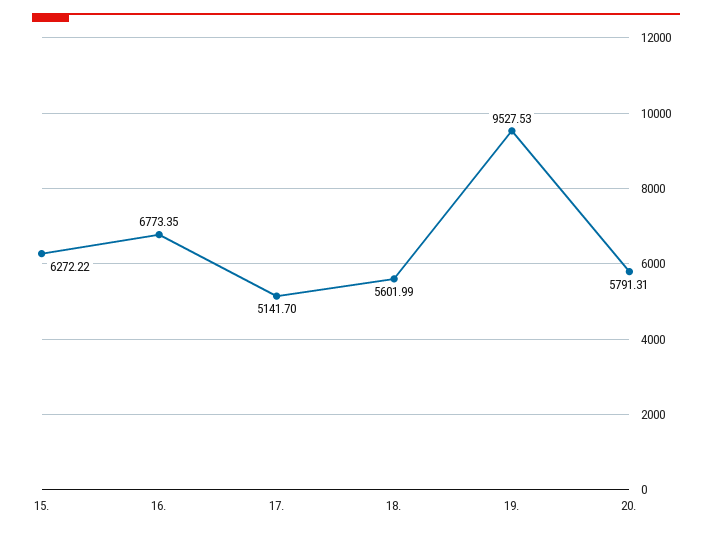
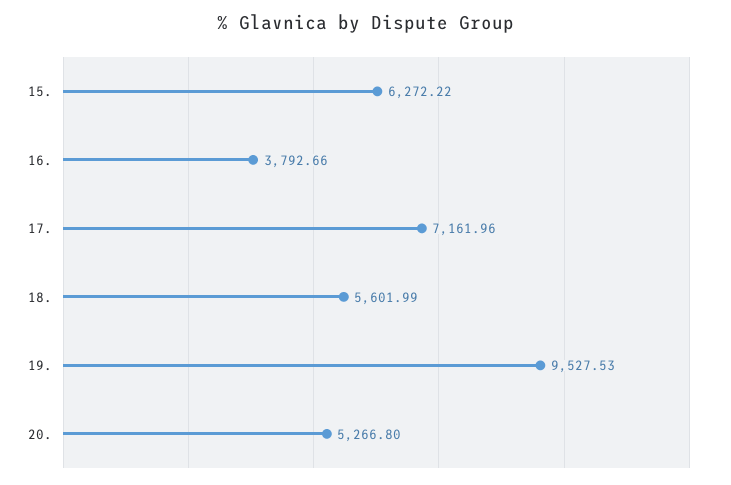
16.: 6773.35 -> 3792.66
17.: 5141.7 -> 7161.96
20.: 5791.31 -> 5266.8

